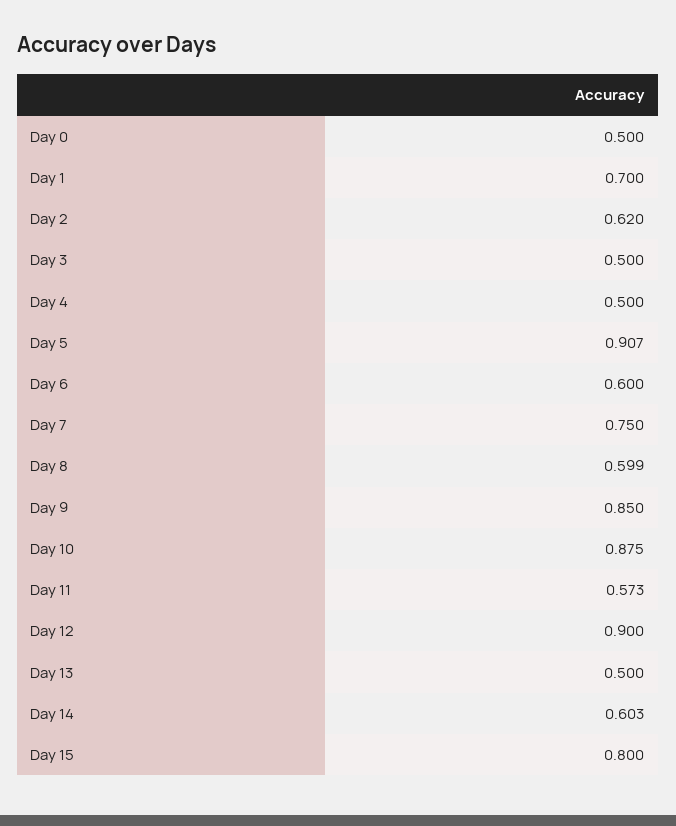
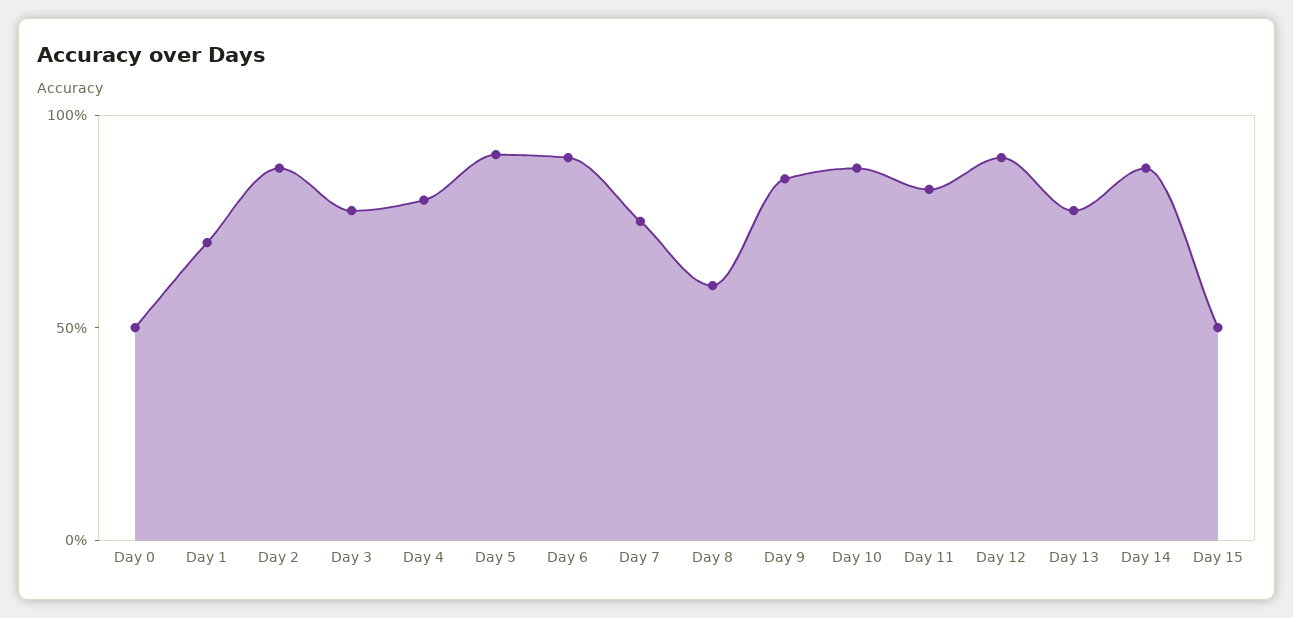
Day 2: 0.62 -> 0.9
Day 3: 0.5 -> 0.8
Day 4: 0.5 -> 0.8
Day 6: 0.6 -> 0.9
Day 11: 0.573 -> 0.8
Day 13: 0.5 -> 0.8
Day 14: 0.603 -> 0.9
Day 15: 0.8 -> 0.5

